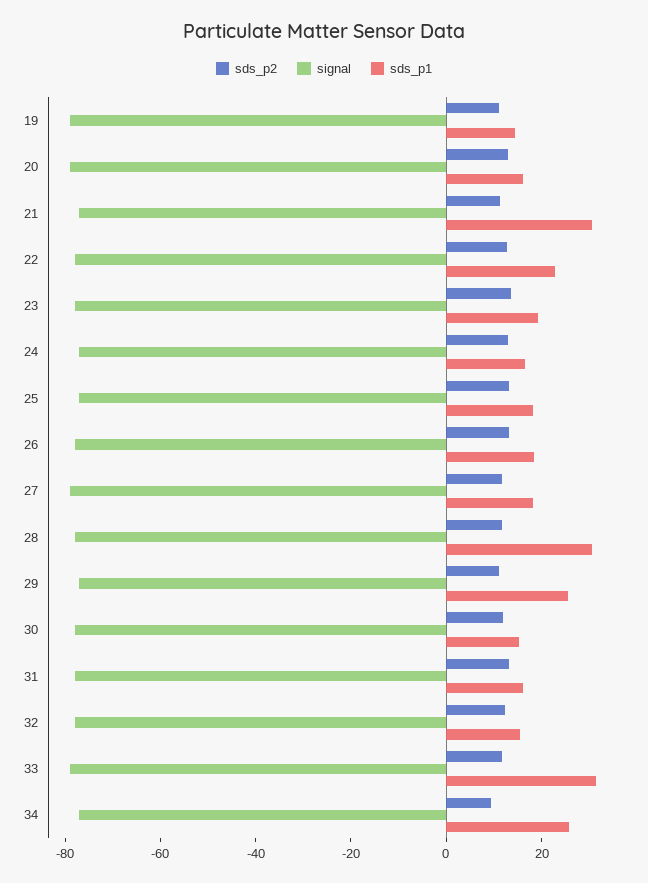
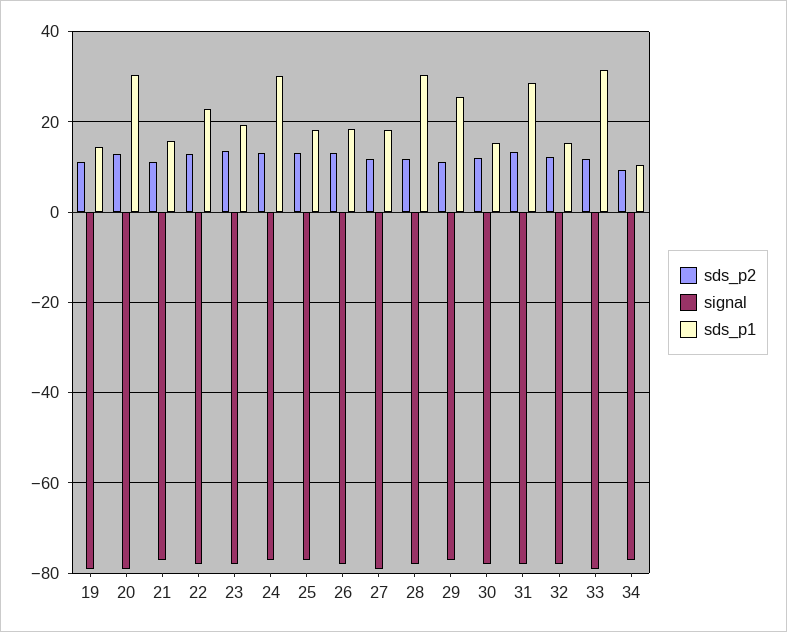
sds_p1, 20: 15 -> 30
sds_p1, 21: 30 -> 16
sds_p1, 24: 15 -> 30
sds_p1, 31: 15 -> 28
sds_p1, 34: 25 -> 10

